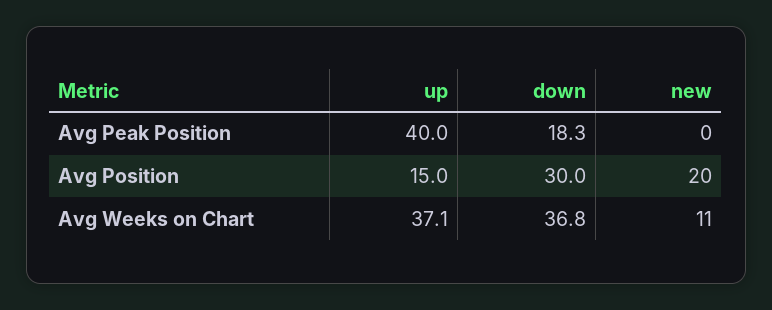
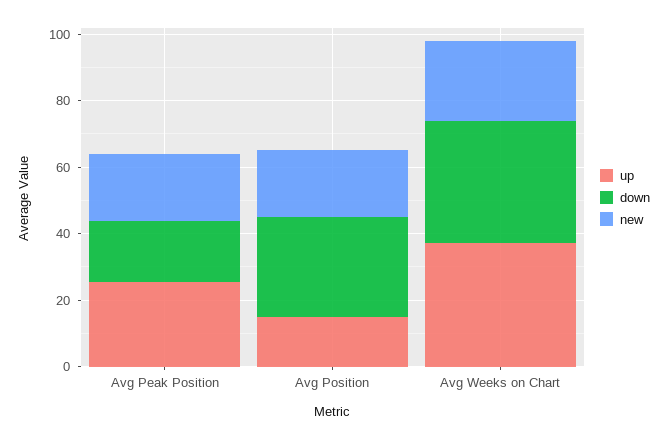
up, Avg Peak Position: 40 -> 25
new, Avg Peak Position: 0 -> 20
new, Avg Weeks on Chart: 11 -> 25

